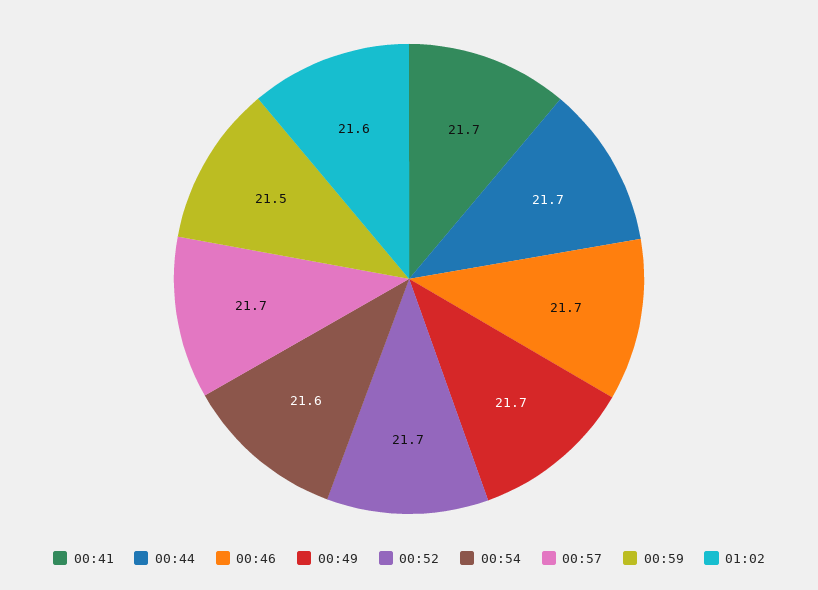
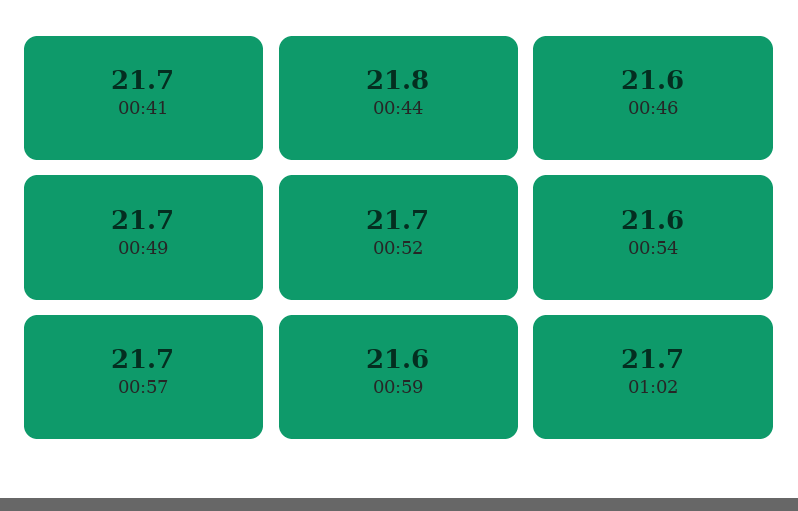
00:44: 21.7 -> 21.8
00:46: 21.7 -> 21.6
00:59: 21.5 -> 21.6
01:02: 21.6 -> 21.7

